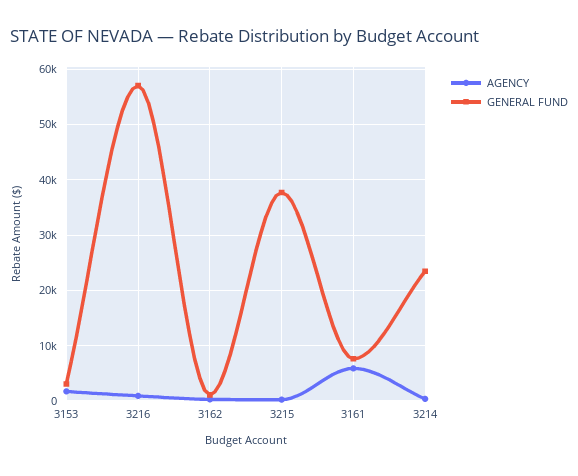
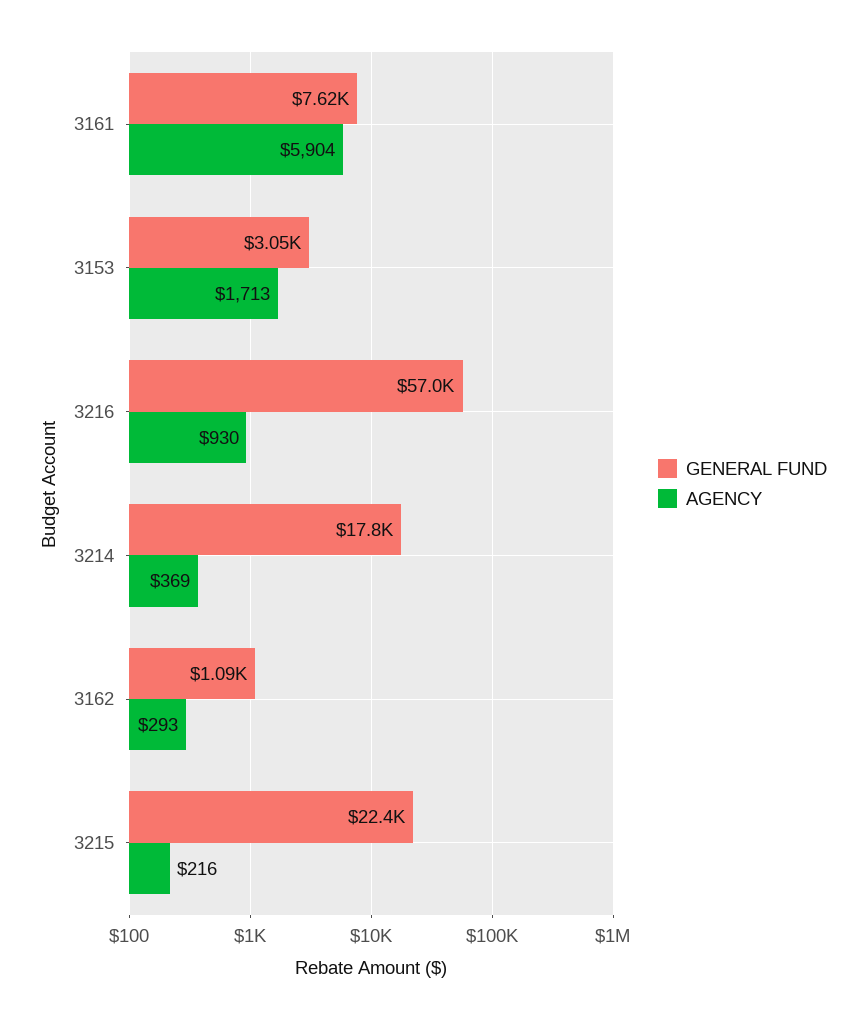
GENERAL FUND, 3215: 38000 -> 22400
GENERAL FUND, 3214: 24000 -> 17800

